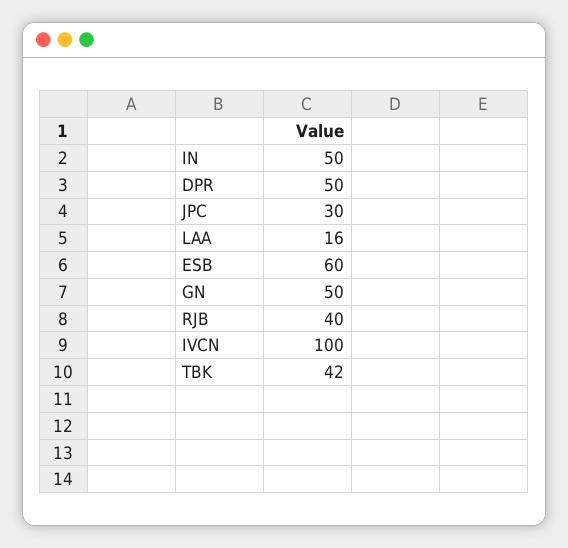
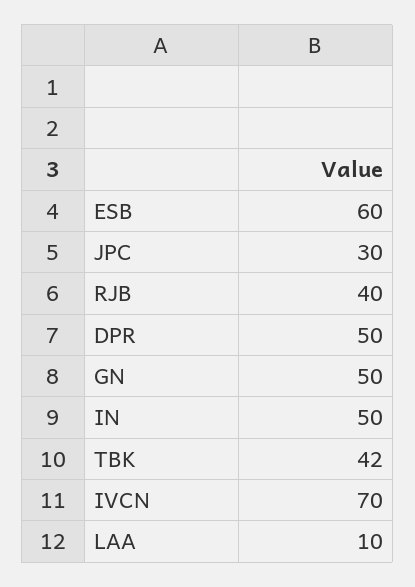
LAA: 16 -> 10
IVCN: 100 -> 70

